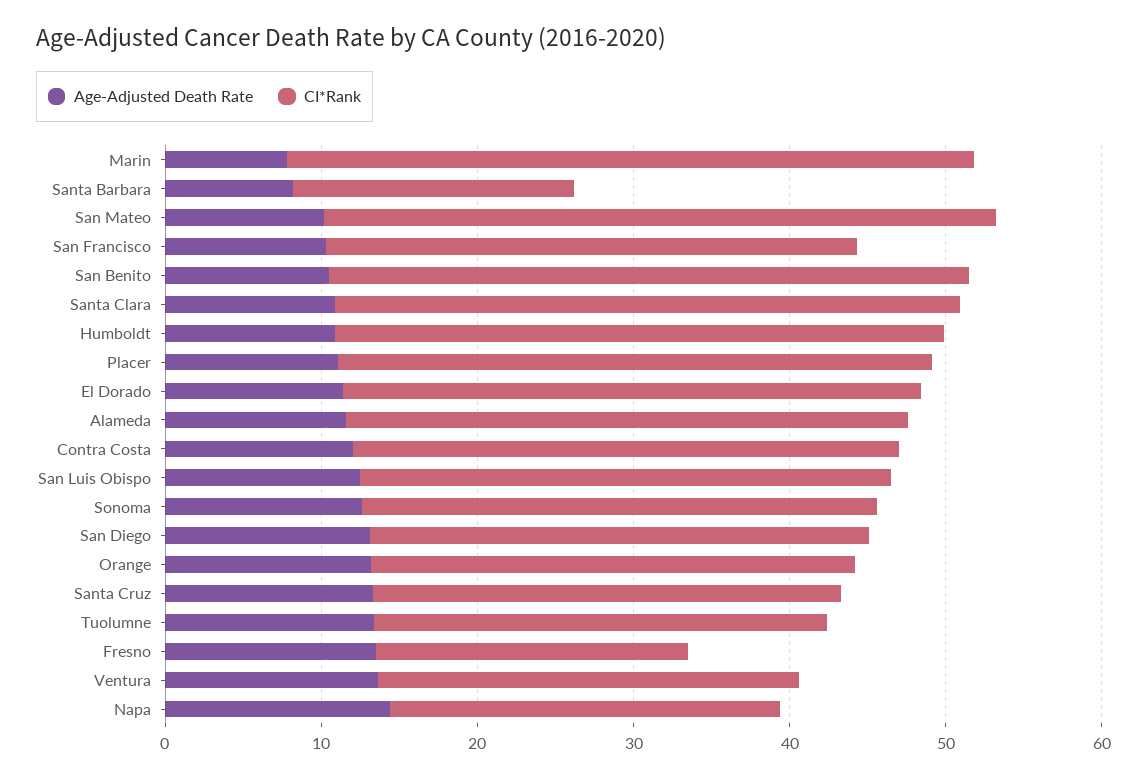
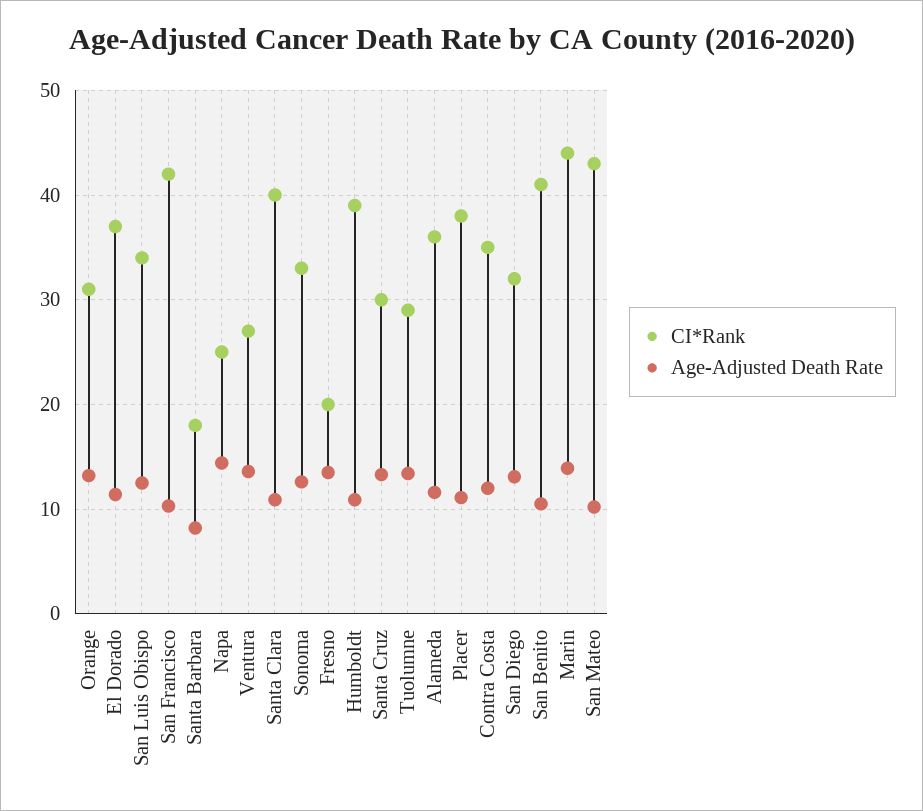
Age-Adjusted Death Rate, Marin: 8 -> 14
CI*Rank, San Francisco: 34 -> 42

